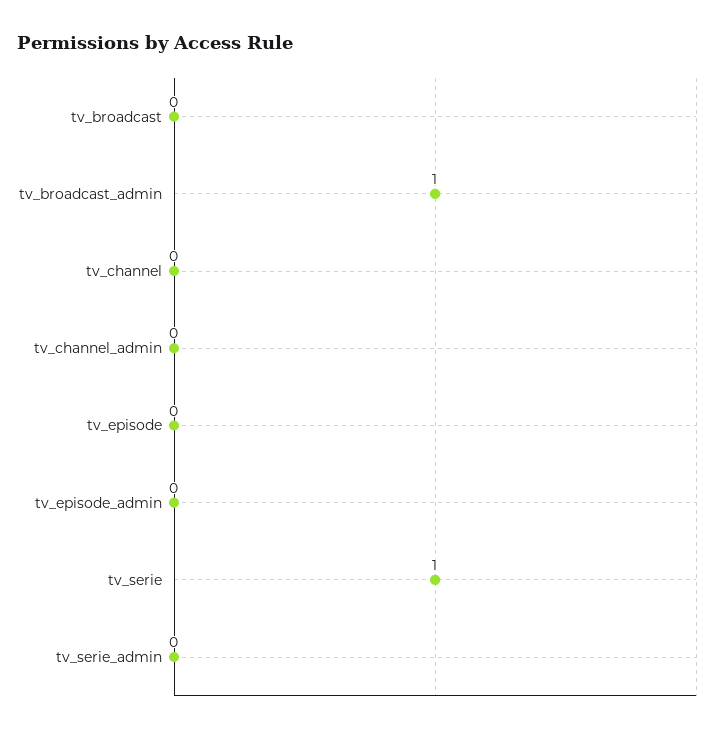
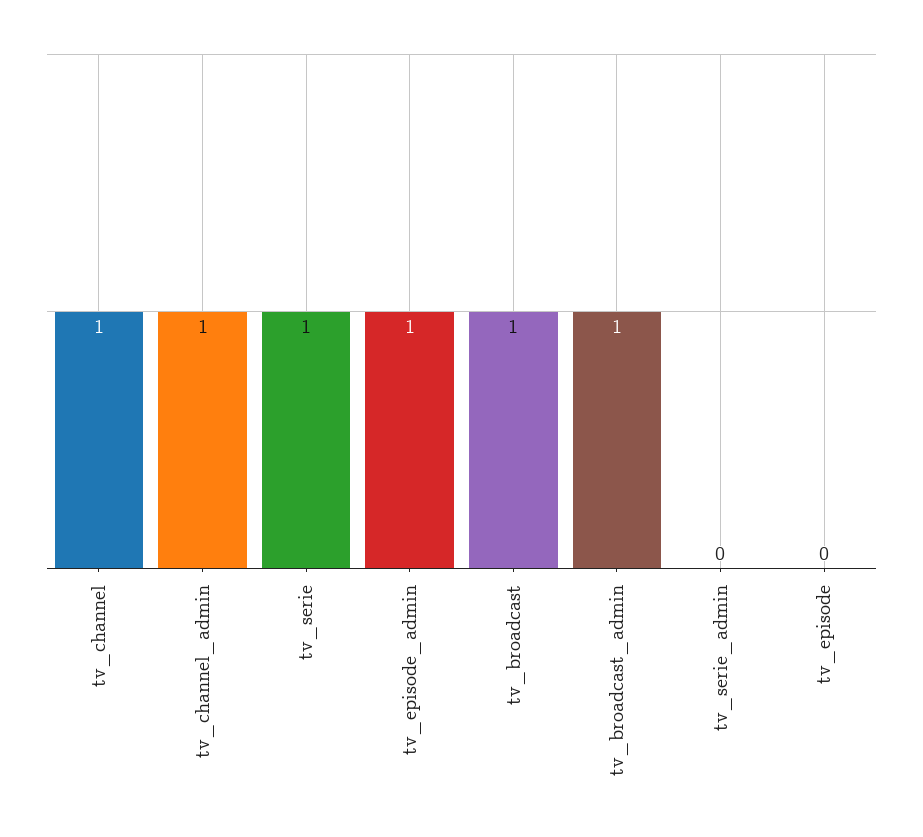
tv_broadcast: 0 -> 1
tv_channel: 0 -> 1
tv_channel_admin: 0 -> 1
tv_episode_admin: 0 -> 1

